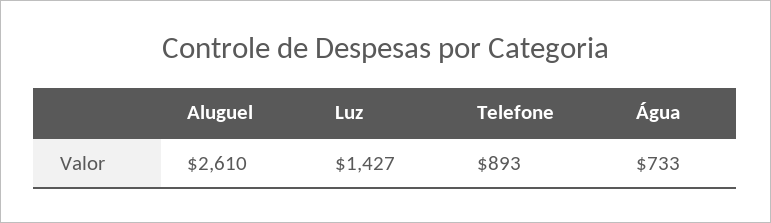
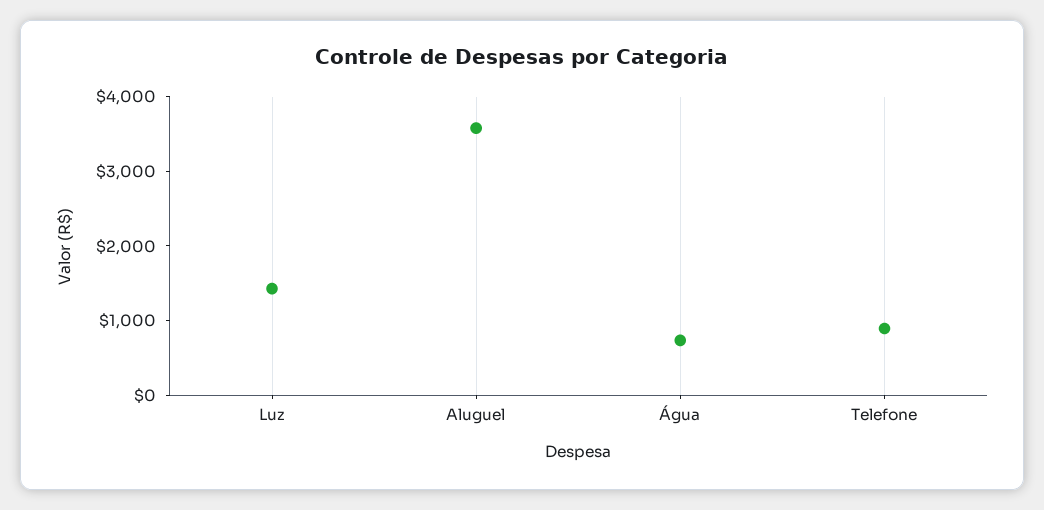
Aluguel: 2610 -> 3600

